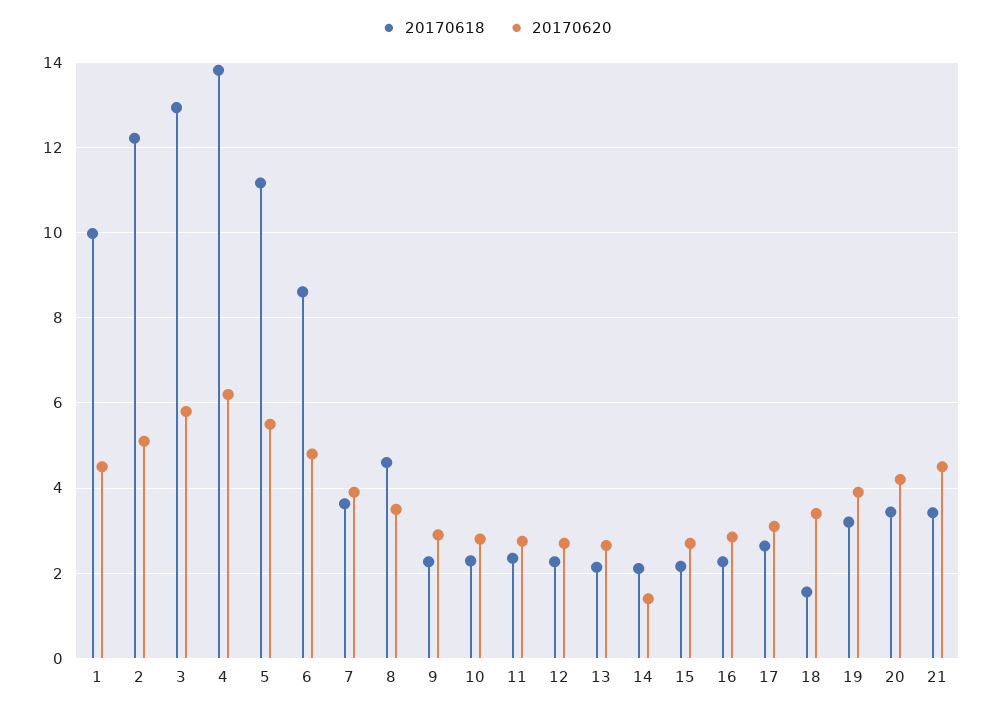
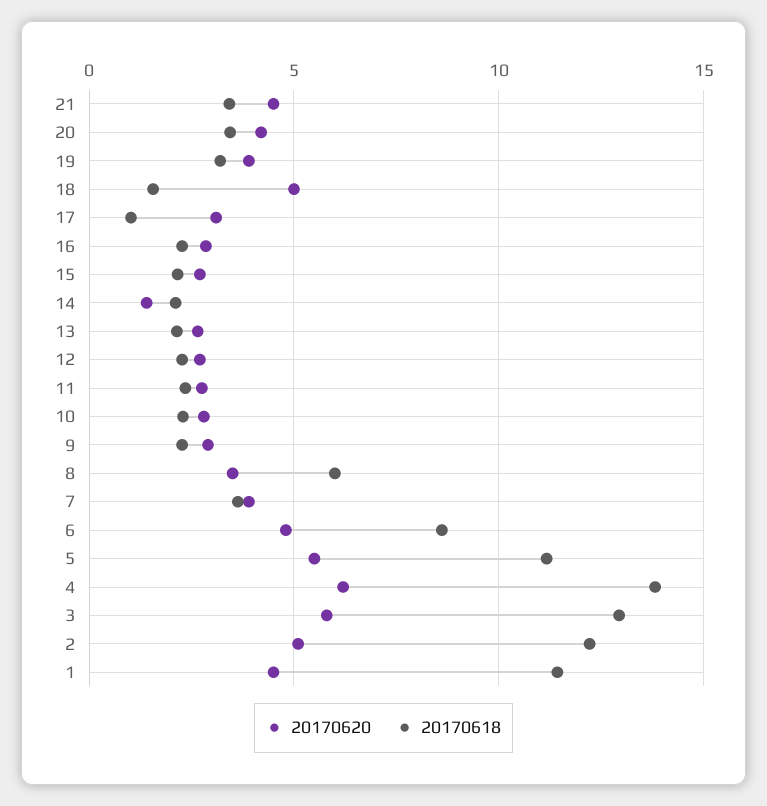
20170618, 1: 10 -> 11.5
20170618, 8: 4.6 -> 6
20170618, 17: 2.6 -> 1
20170620, 18: 3.4 -> 5

